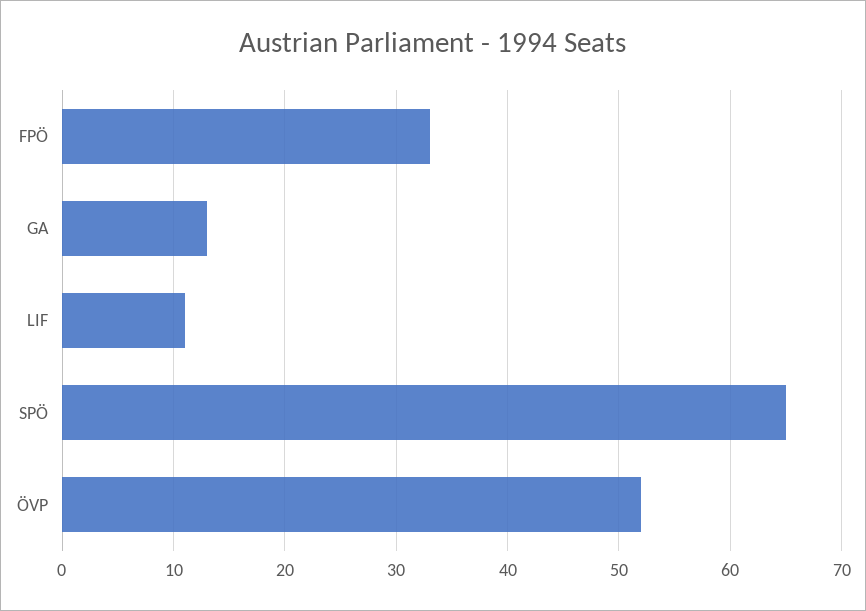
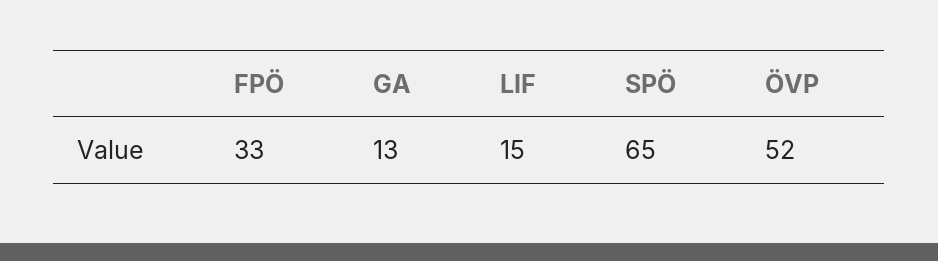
LIF: 11 -> 15

